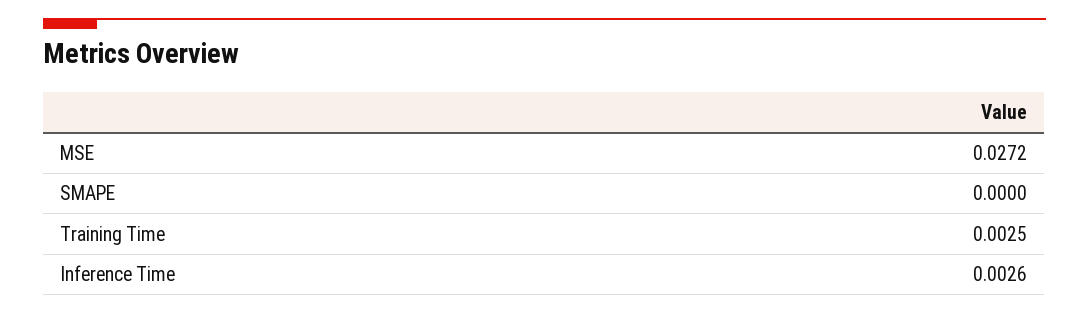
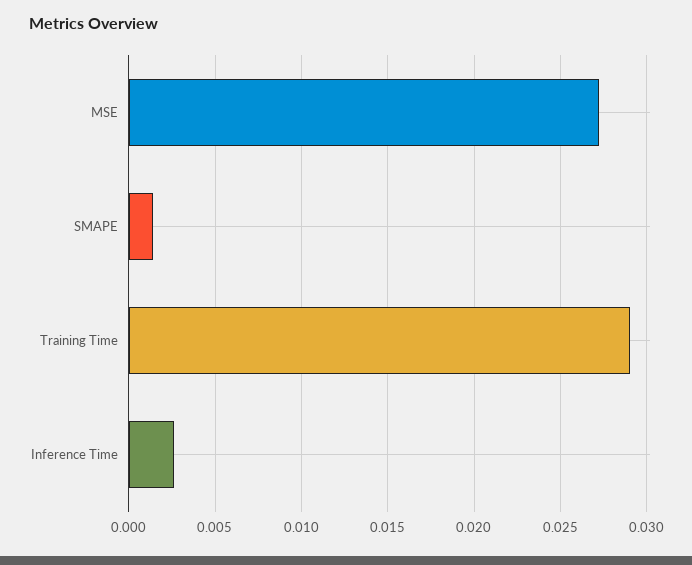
SMAPE: 0 -> 0.0015
Training Time: 0.0025 -> 0.029

